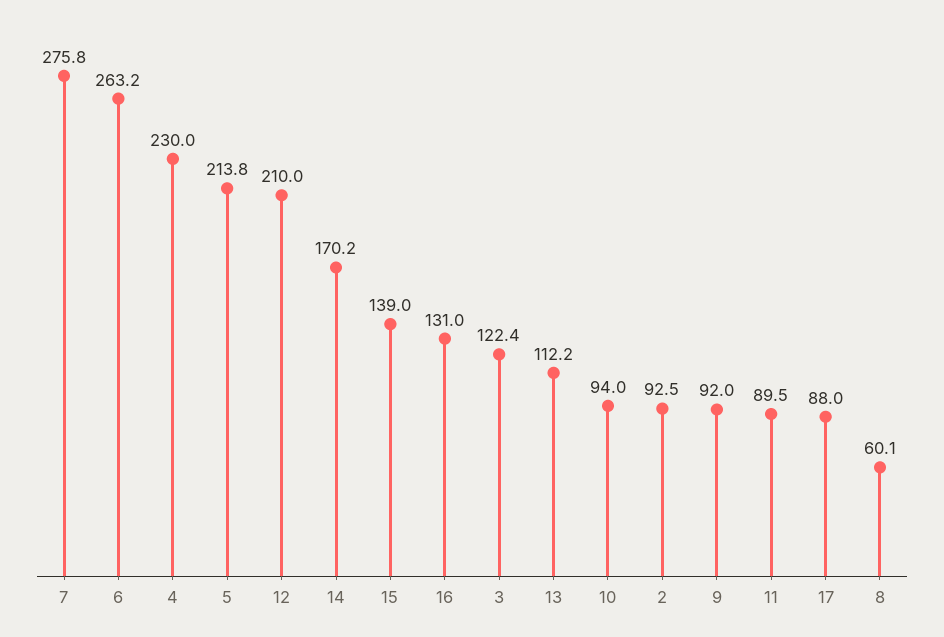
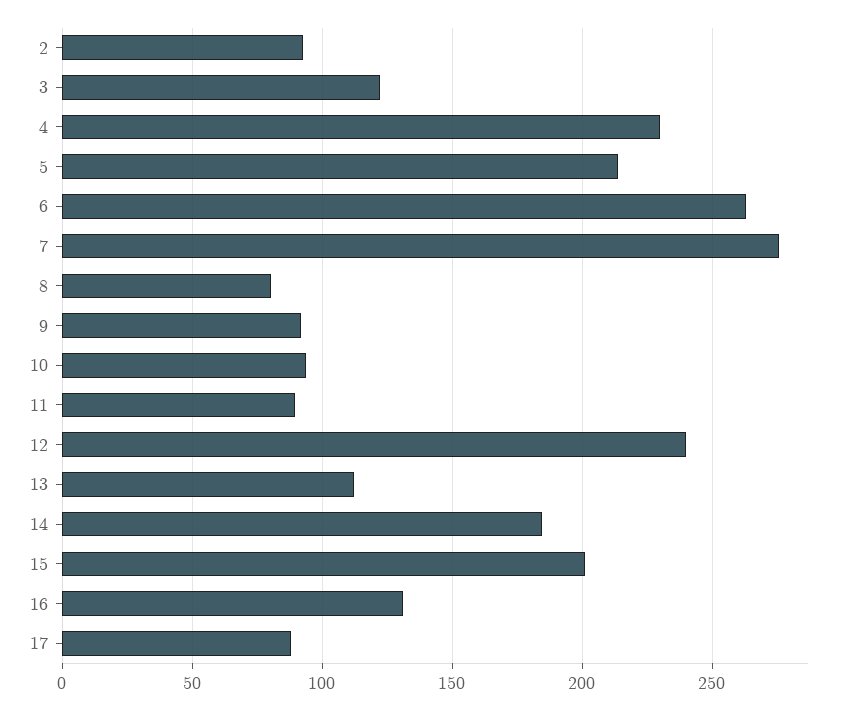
12: 210 -> 240
14: 170.2 -> 185
15: 139 -> 200
8: 60.1 -> 80

